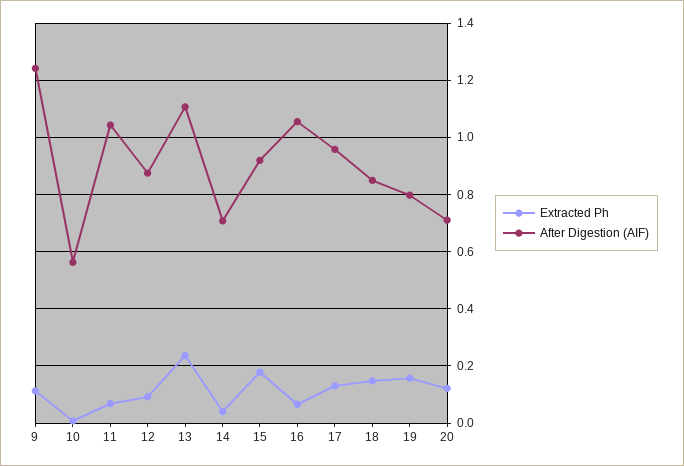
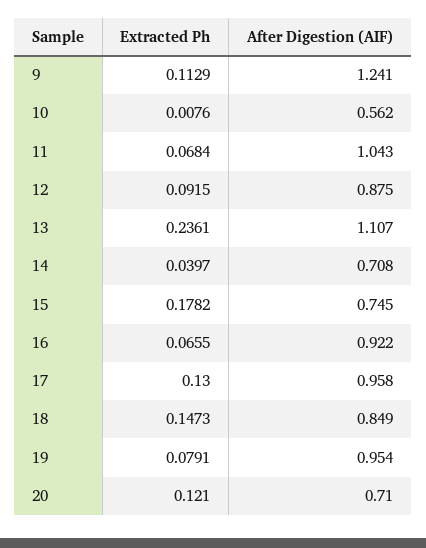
After Digestion (AIF), 15: 0.925 -> 0.745
After Digestion (AIF), 16: 1.05 -> 0.922
Extracted Ph, 19: 0.15 -> 0.0791
After Digestion (AIF), 19: 0.8 -> 0.954

